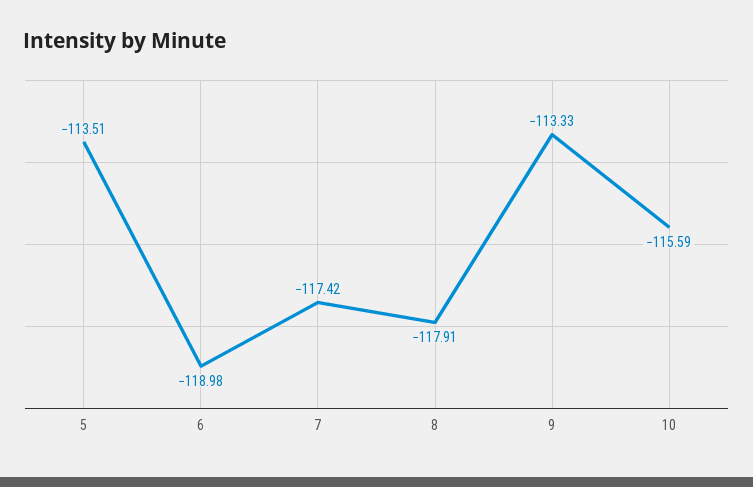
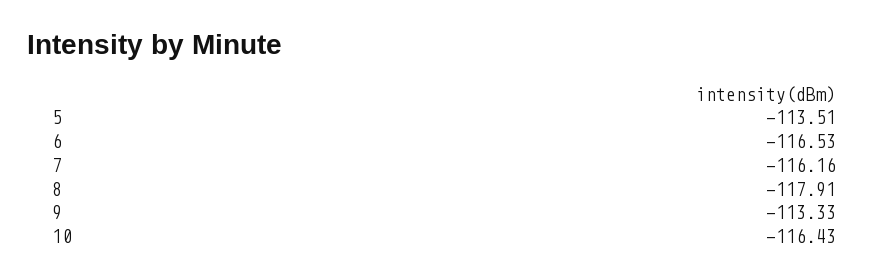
6: -118.98 -> -116.53
7: -117.42 -> -116.16
10: -115.59 -> -116.43

